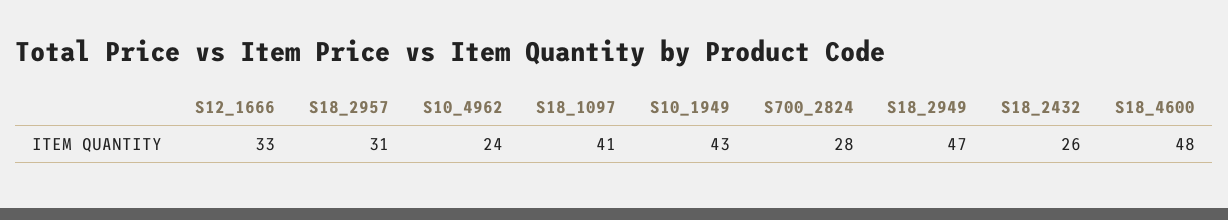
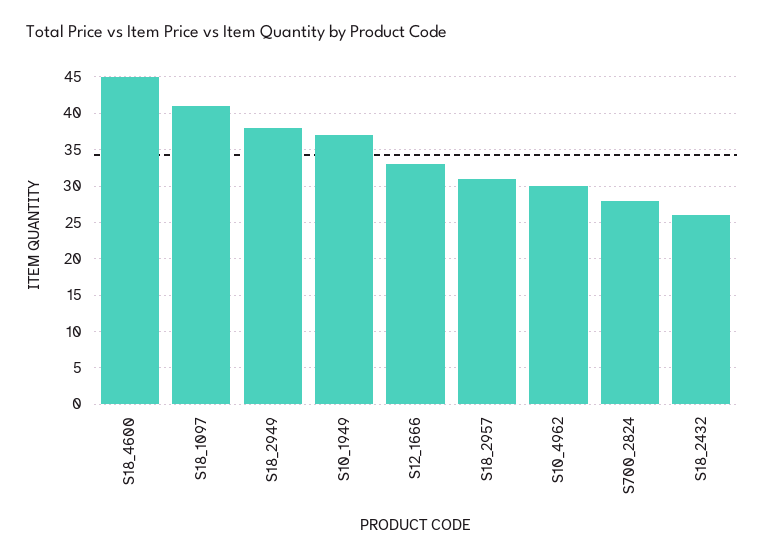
S10_4962: 24 -> 30
S10_1949: 43 -> 37
S18_2949: 47 -> 38
S18_4600: 48 -> 45

